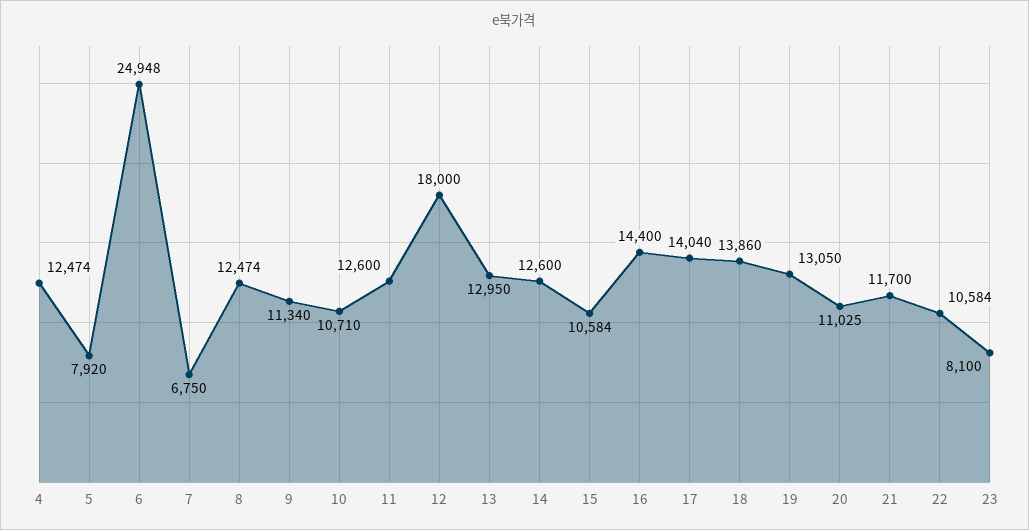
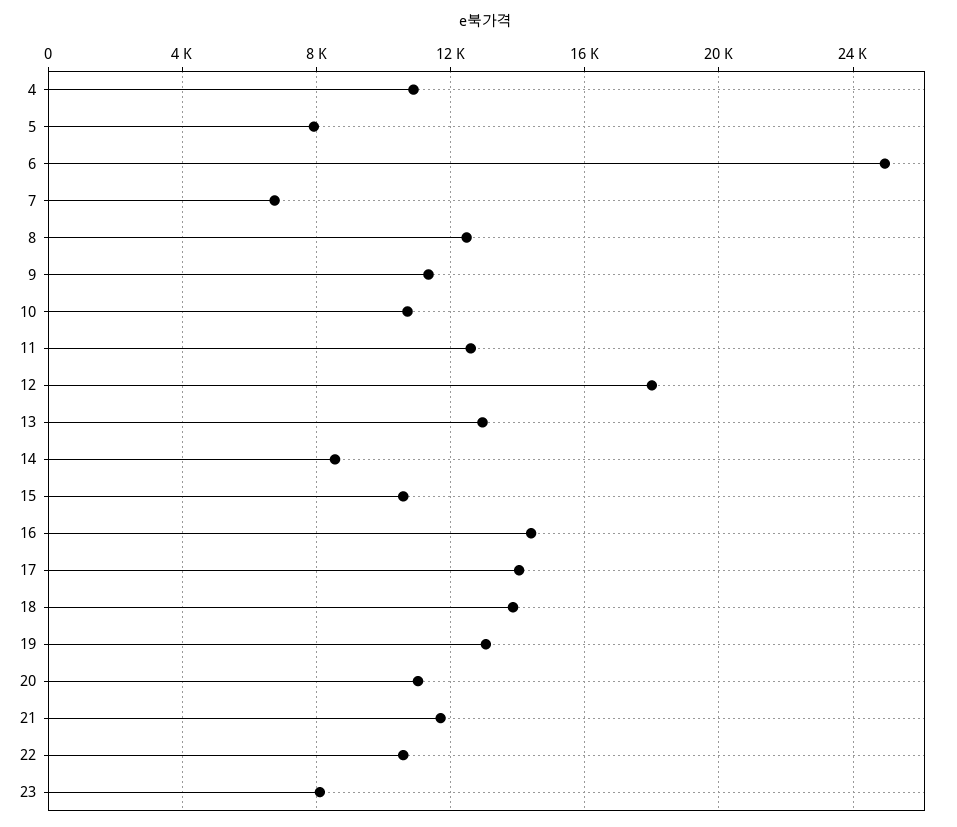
4: 12474 -> 11000
14: 12600 -> 8500

